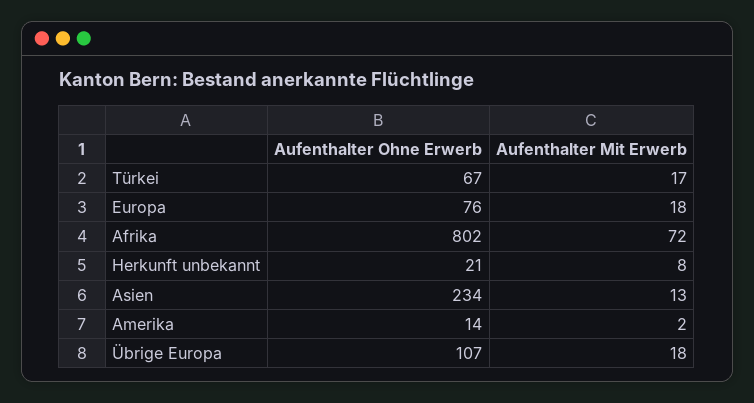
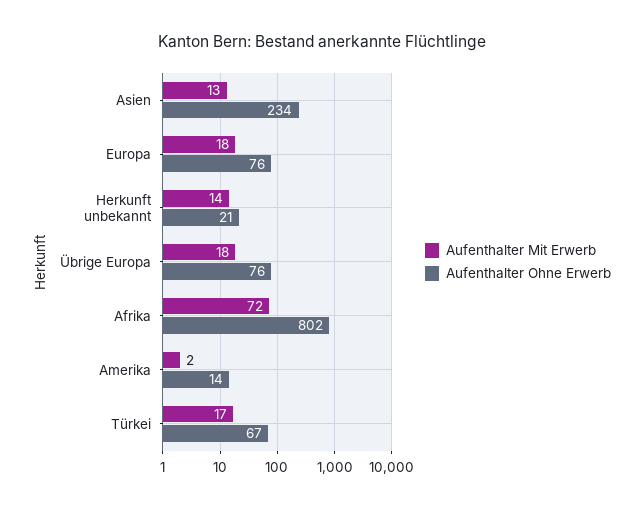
Aufenthalter Mit Erwerb, Herkunft unbekannt: 8 -> 14
Aufenthalter Ohne Erwerb, Übrige Europa: 107 -> 76

